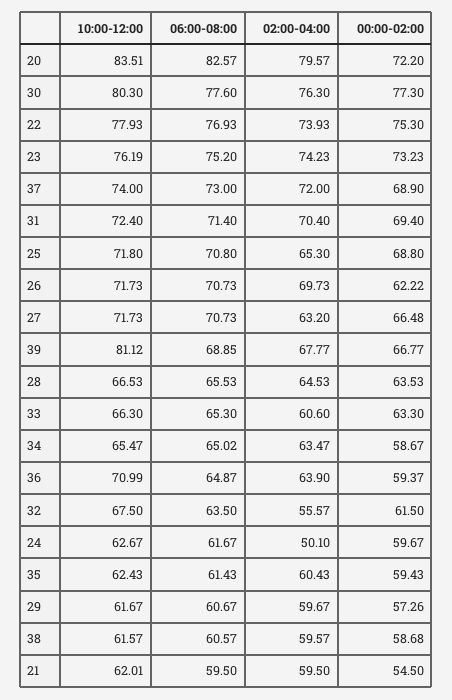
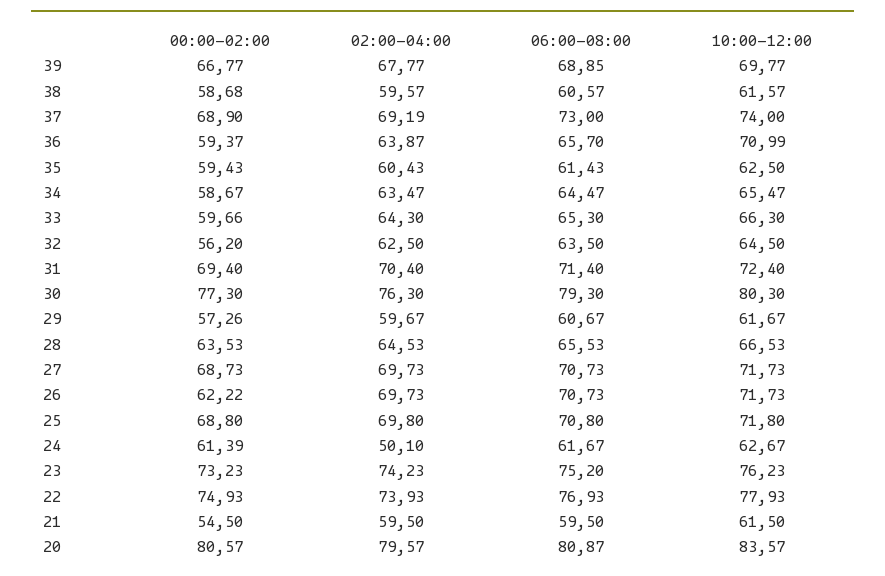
10:00-12:00, 20: 83.51 -> 83.57
06:00-08:00, 20: 82.57 -> 80.87
00:00-02:00, 20: 72.2 -> 80.57
06:00-08:00, 30: 77.6 -> 79.3
00:00-02:00, 22: 75.3 -> 74.93
10:00-12:00, 23: 76.19 -> 76.23
02:00-04:00, 37: 72 -> 69.19
02:00-04:00, 25: 65.3 -> 69.8
02:00-04:00, 27: 63.2 -> 69.73
00:00-02:00, 27: 66.48 -> 68.73
10:00-12:00, 39: 81.12 -> 69.77
02:00-04:00, 33: 60.6 -> 64.3
00:00-02:00, 33: 63.3 -> 59.66
06:00-08:00, 34: 65.02 -> 64.47
06:00-08:00, 36: 64.87 -> 65.7
02:00-04:00, 36: 63.9 -> 63.87
10:00-12:00, 32: 67.5 -> 64.5
02:00-04:00, 32: 55.57 -> 62.5
00:00-02:00, 32: 61.5 -> 56.2
00:00-02:00, 24: 59.67 -> 61.39
10:00-12:00, 35: 62.43 -> 62.5
10:00-12:00, 21: 62.01 -> 61.5

